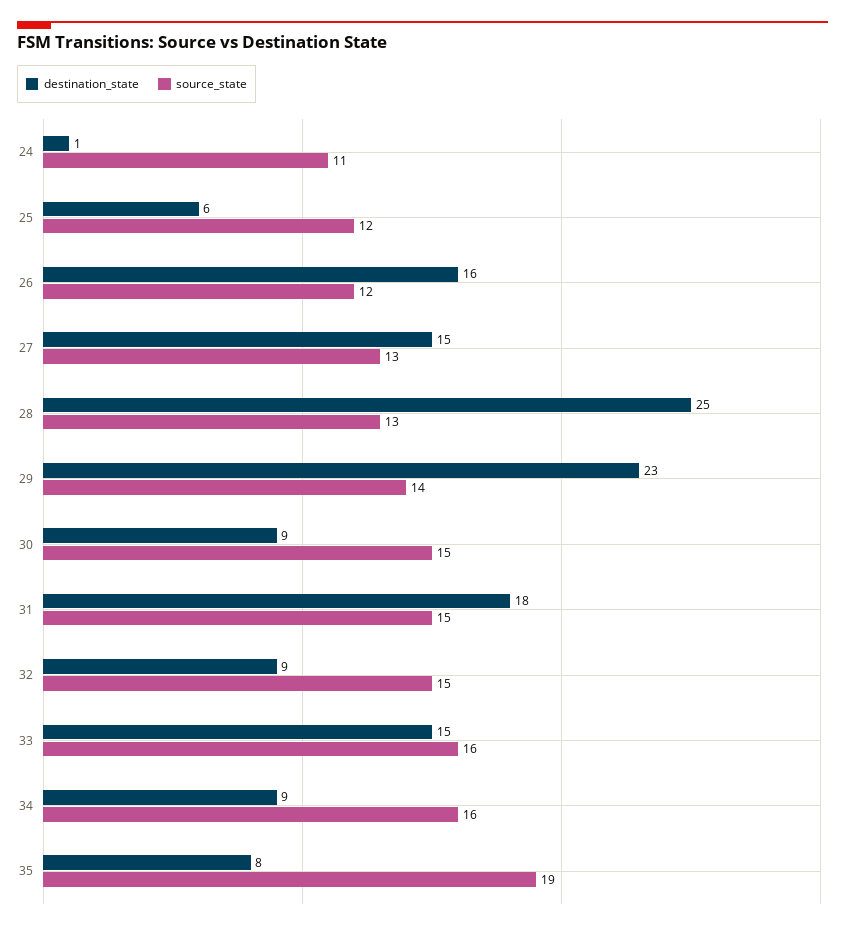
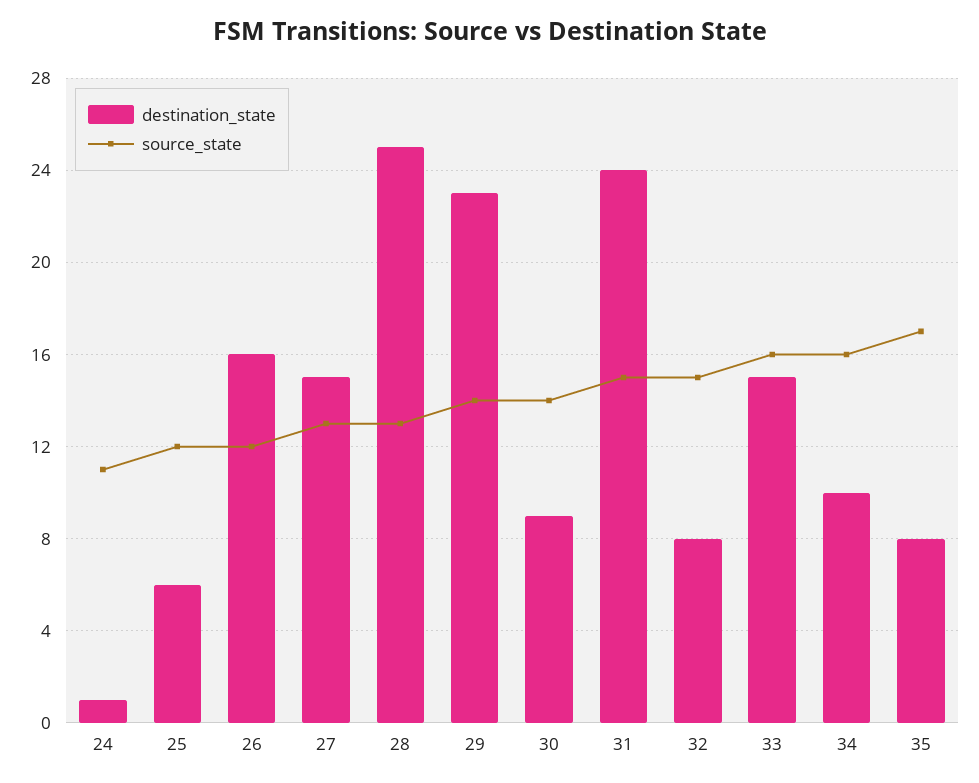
source_state, 30: 15 -> 14
destination_state, 31: 18 -> 24
destination_state, 32: 9 -> 8
destination_state, 34: 9 -> 10
source_state, 35: 19 -> 17

